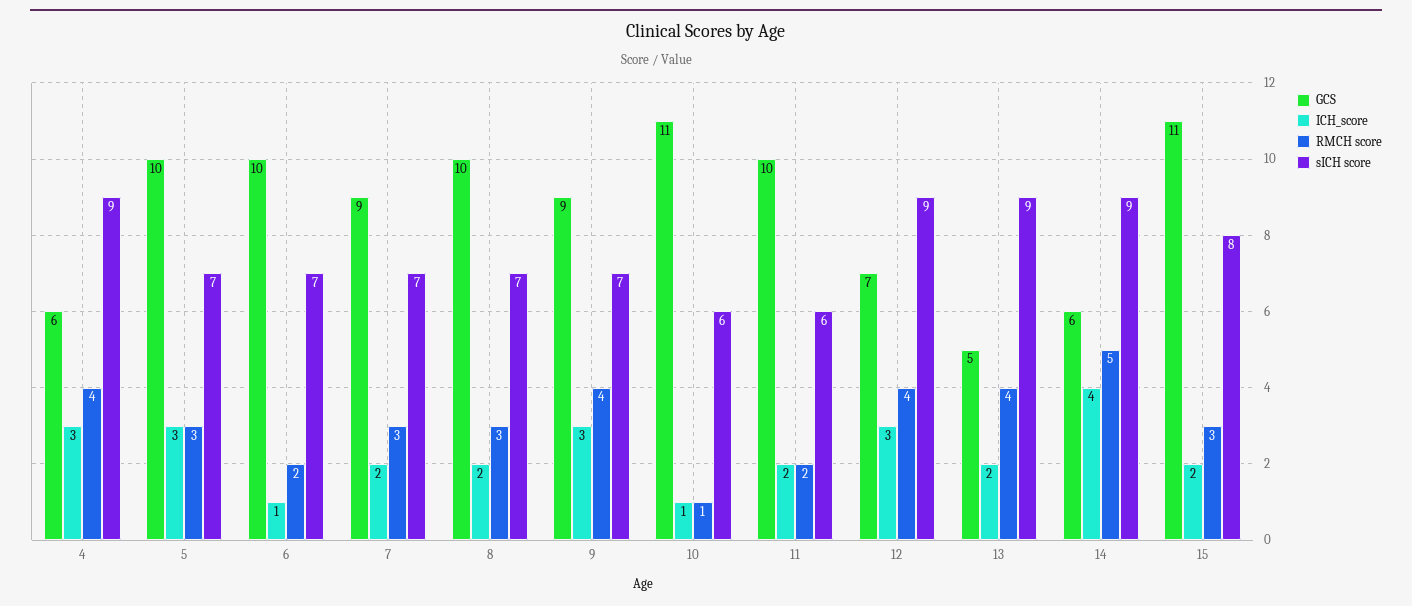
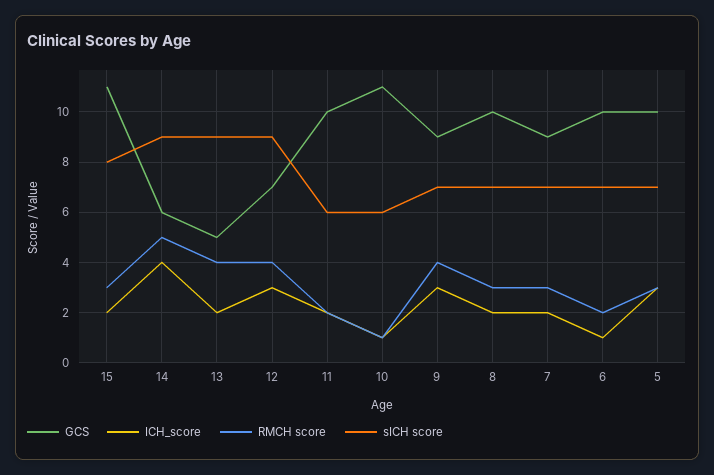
GCS, 4: 6 -> none
ICH_score, 4: 3 -> none
RMCH score, 4: 4 -> none
sICH score, 4: 9 -> none

